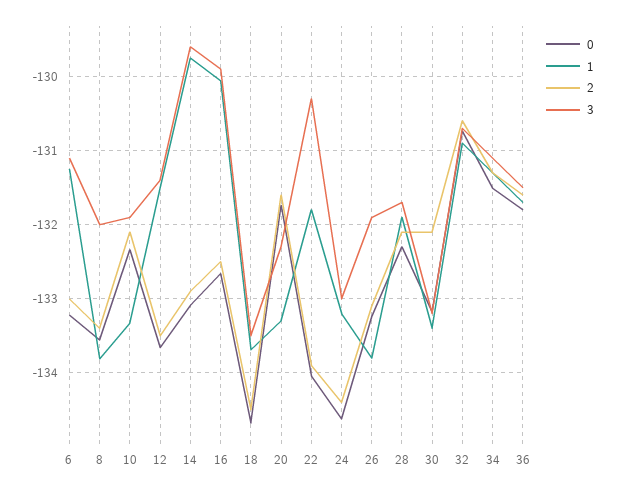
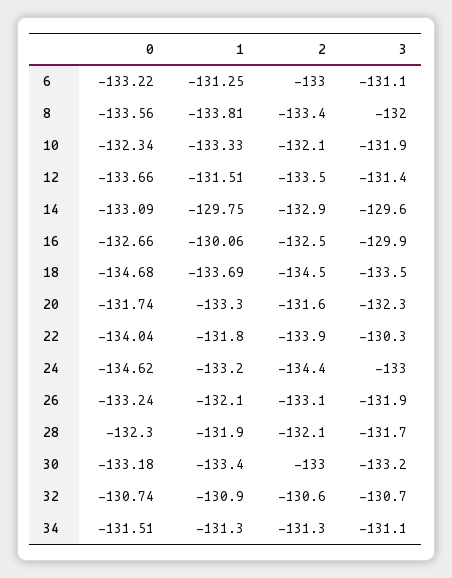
1, 26: -133.8 -> -132.1
2, 30: -132.1 -> -133
0, 36: -131.8 -> none
1, 36: -131.7 -> none
2, 36: -131.6 -> none
3, 36: -131.5 -> none

